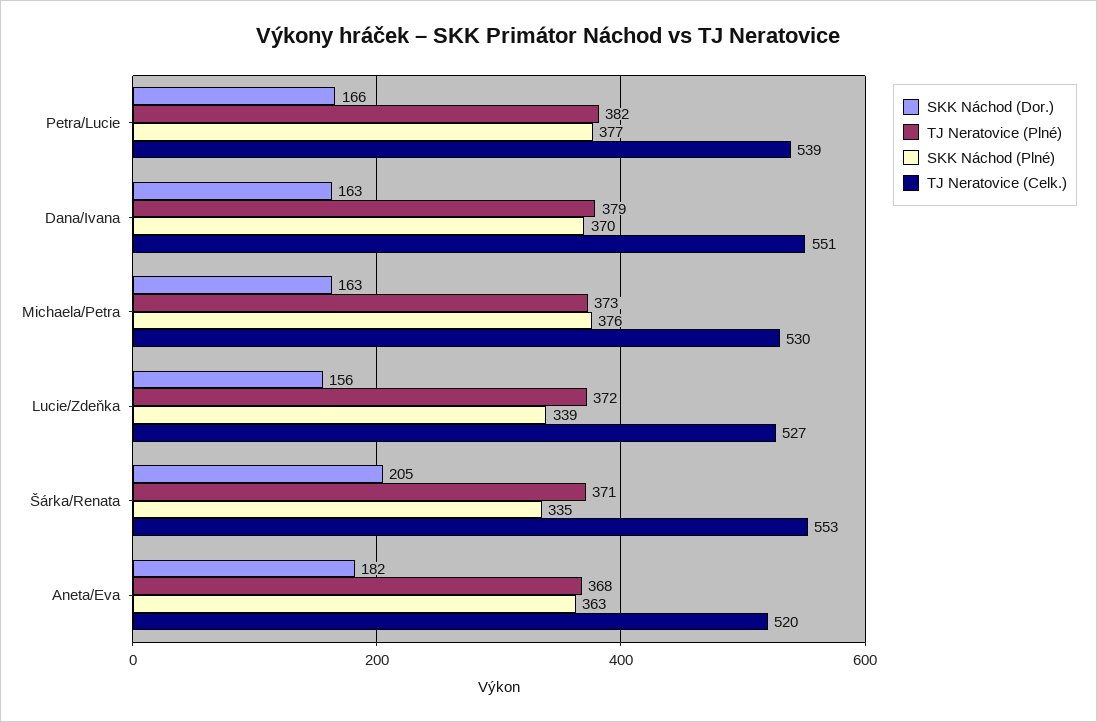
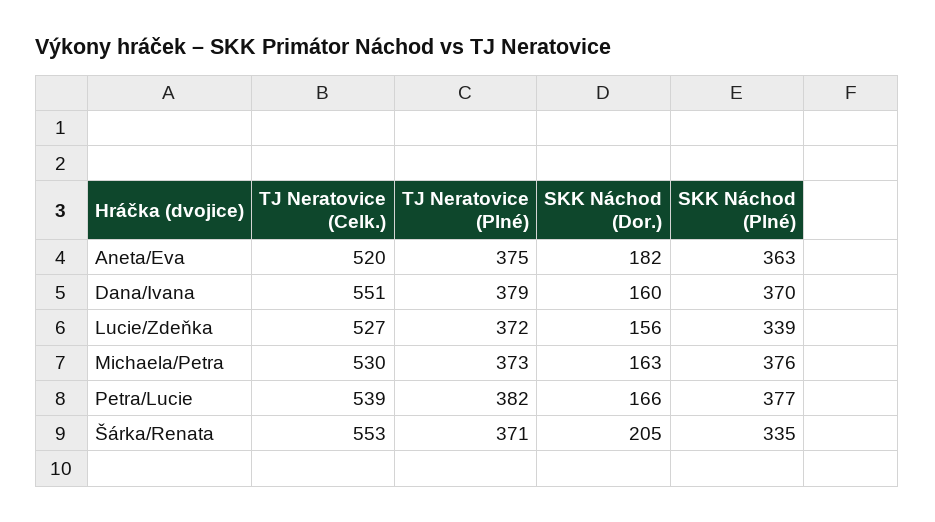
SKK Náchod (Dor.), Dana/Ivana: 163 -> 160
TJ Neratovice (Plné), Aneta/Eva: 368 -> 375

